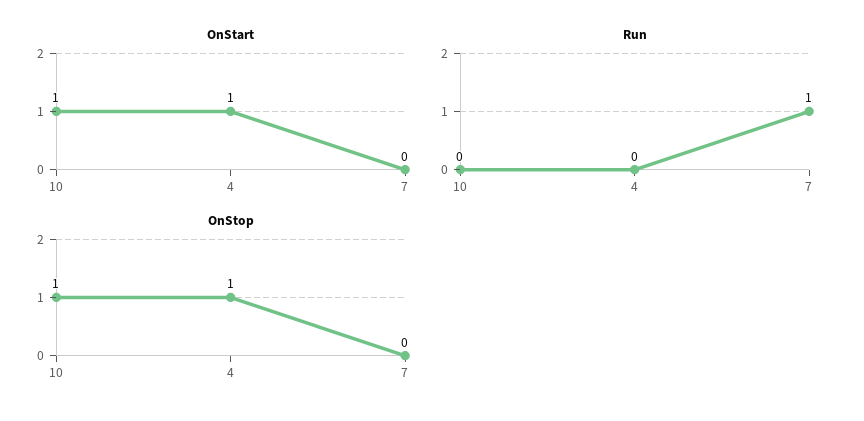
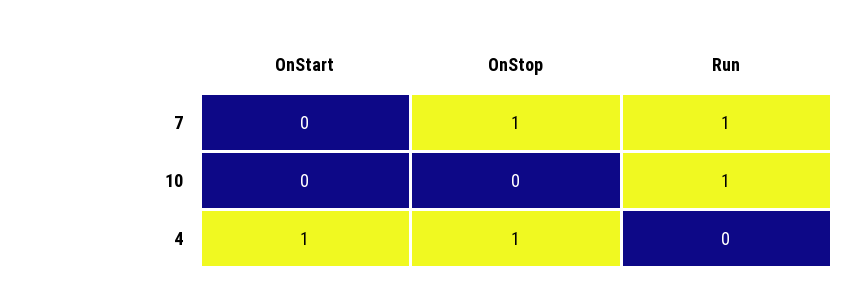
OnStart, 10: 1 -> 0
Run, 10: 0 -> 1
OnStop, 10: 1 -> 0
OnStop, 7: 0 -> 1

